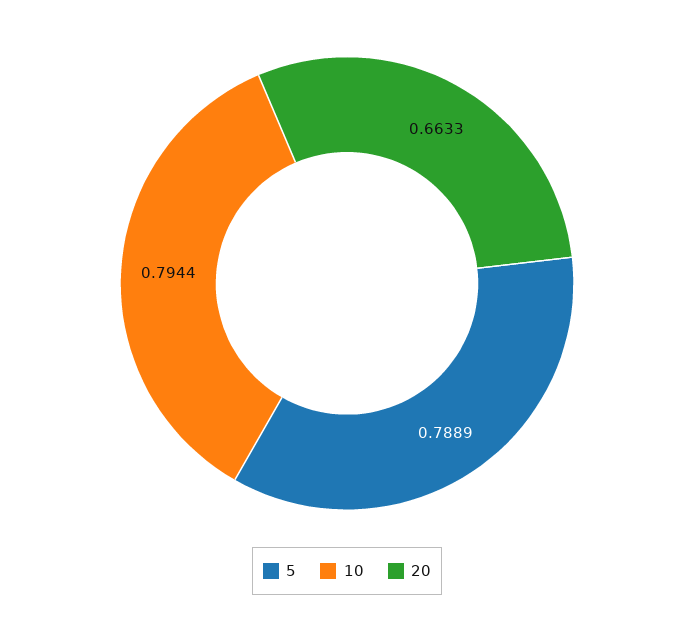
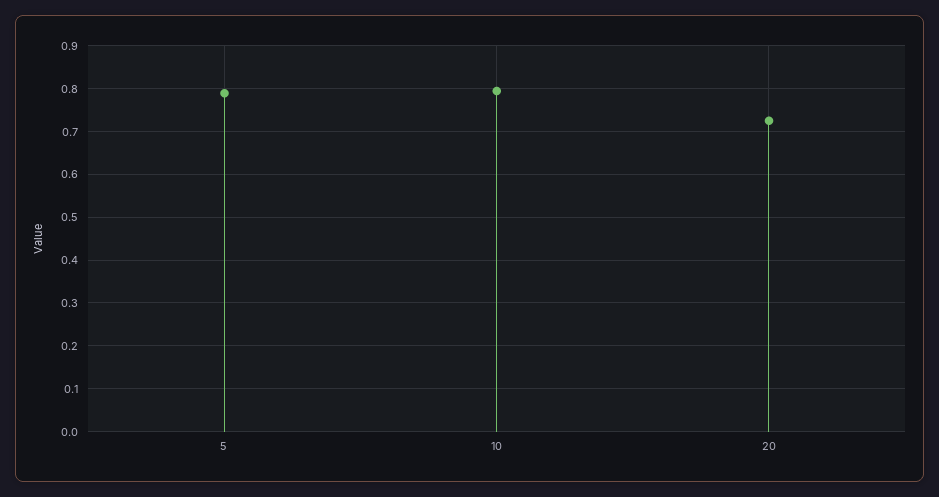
20: 0.6633 -> 0.72

